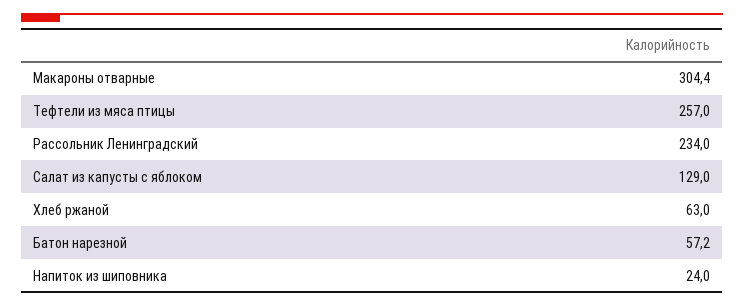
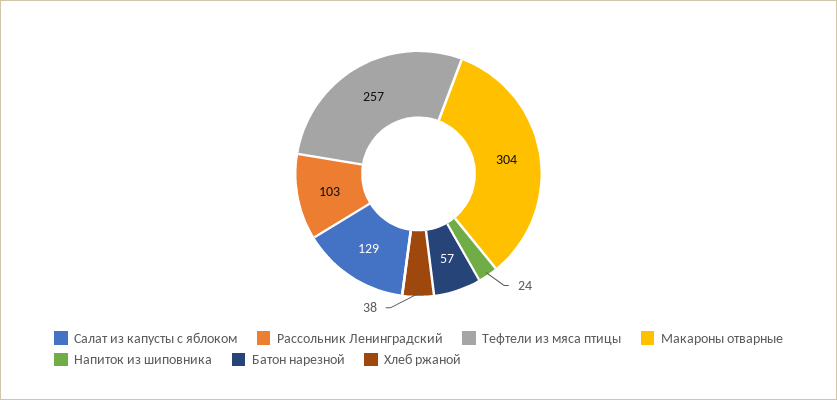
Рассольник Ленинградский: 234 -> 103
Хлеб ржаной: 63 -> 38

